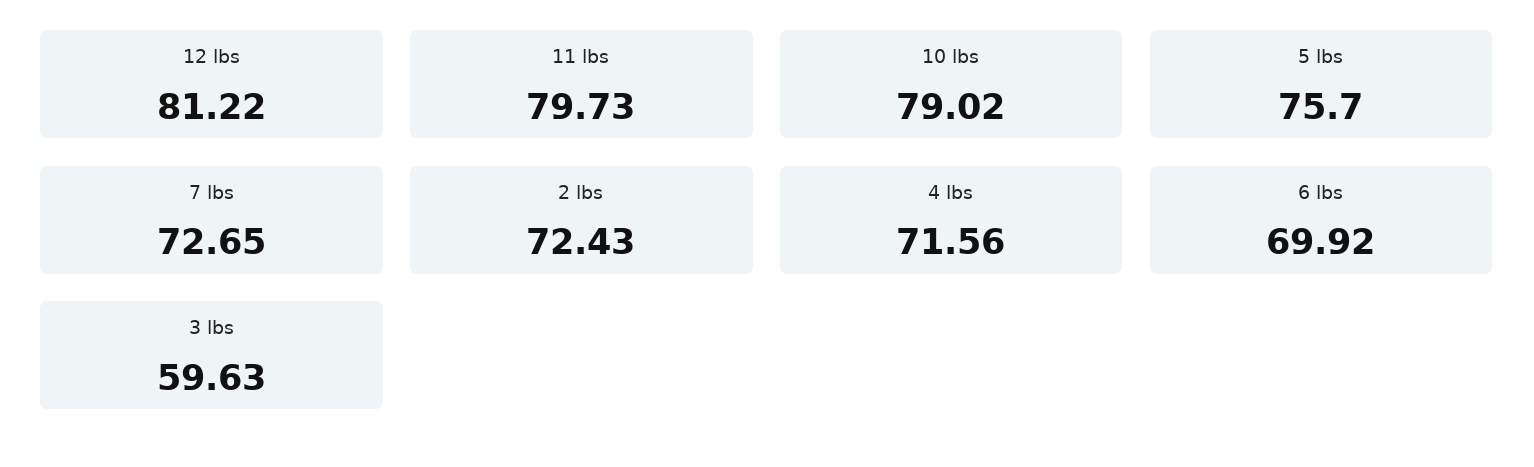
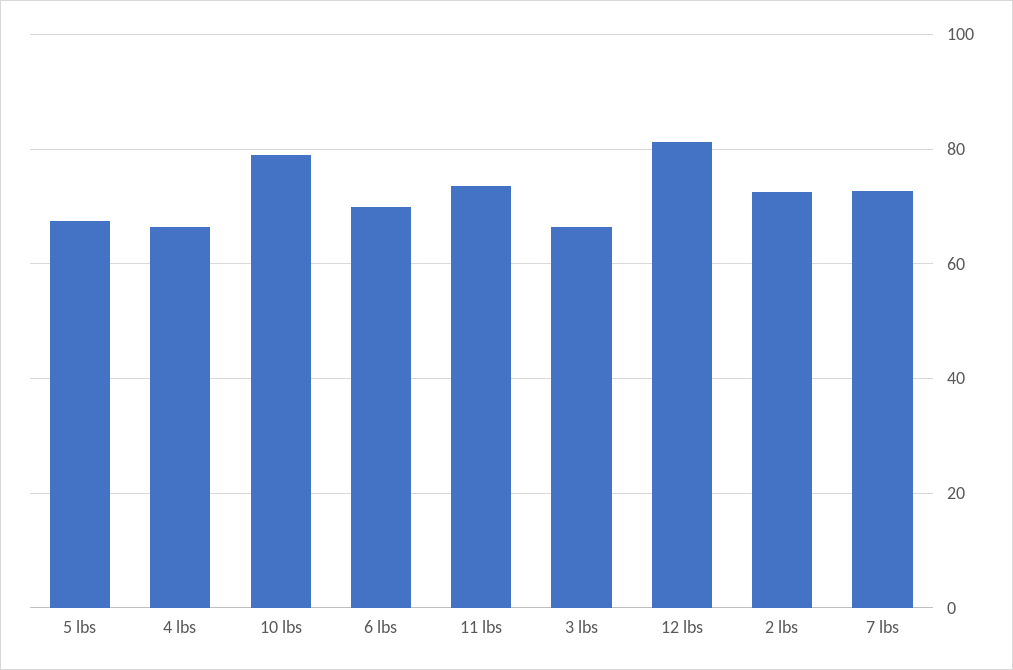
11 lbs: 79.73 -> 74
5 lbs: 75.7 -> 68
4 lbs: 71.56 -> 66
3 lbs: 59.63 -> 66

